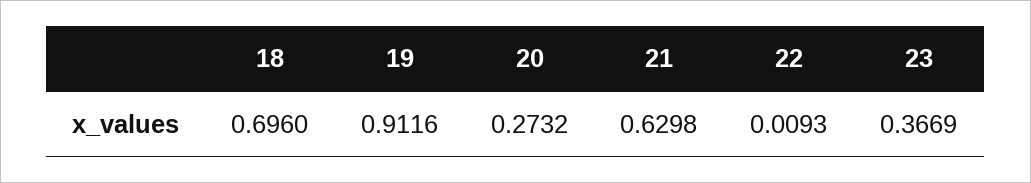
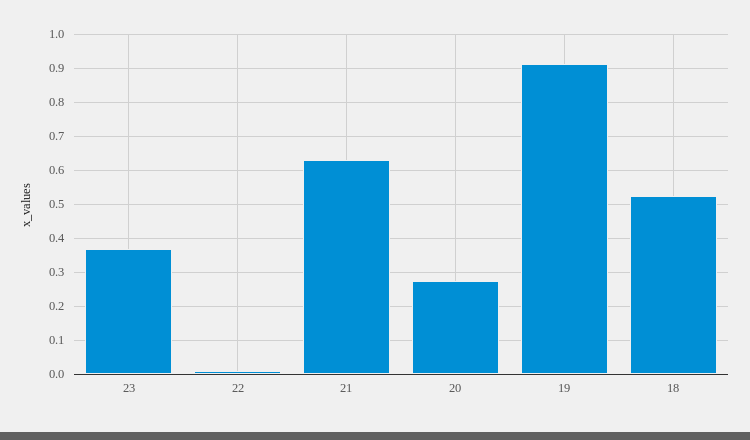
18: 0.696 -> 0.52

